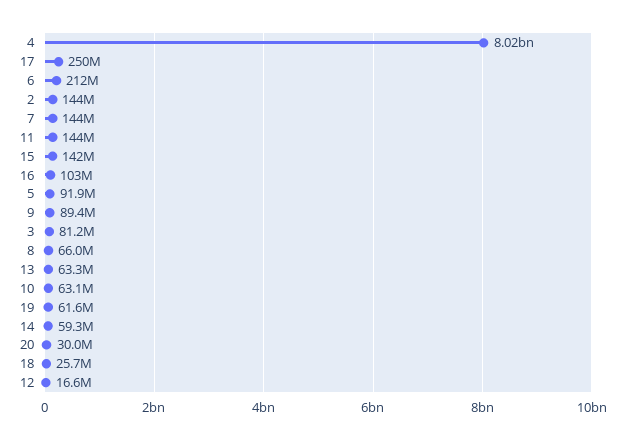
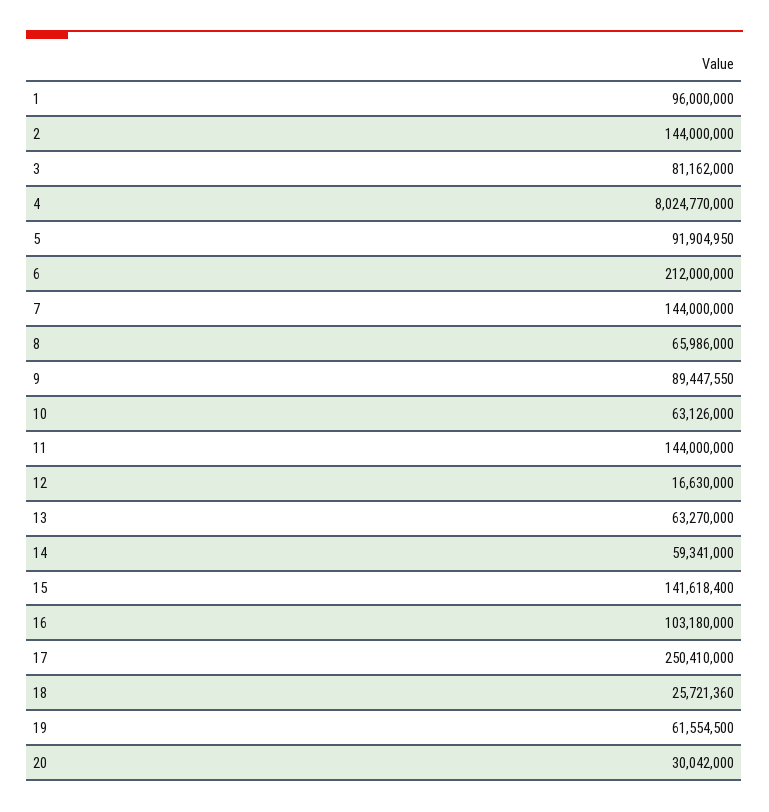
1: none -> 96000000

